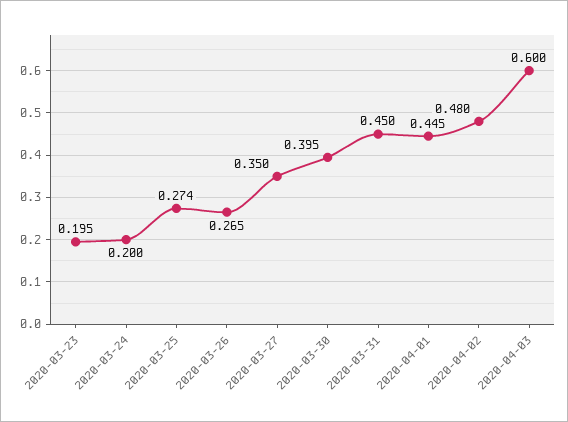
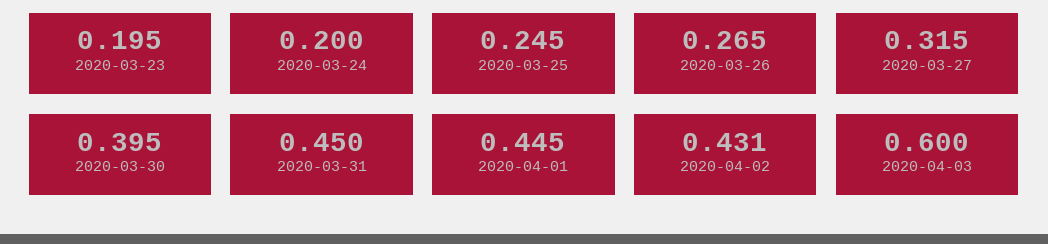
2020-03-25: 0.274 -> 0.245
2020-03-27: 0.35 -> 0.315
2020-04-02: 0.48 -> 0.431

